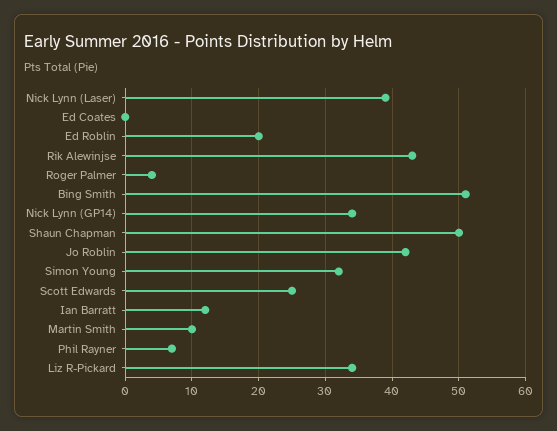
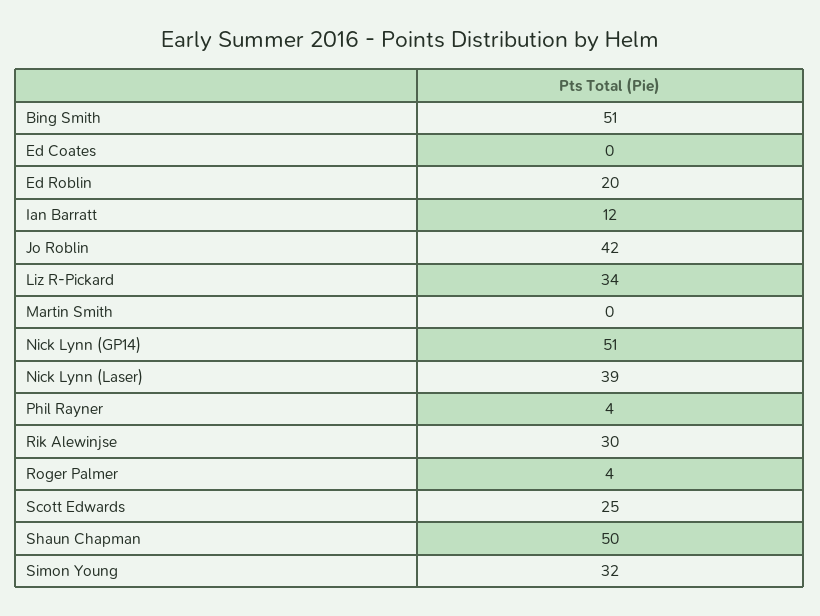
Rik Alewinjse: 43 -> 30
Nick Lynn (GP14): 34 -> 51
Martin Smith: 10 -> 0
Phil Rayner: 7 -> 4

